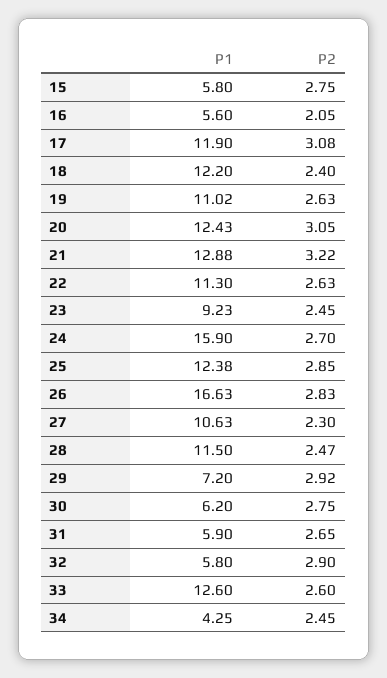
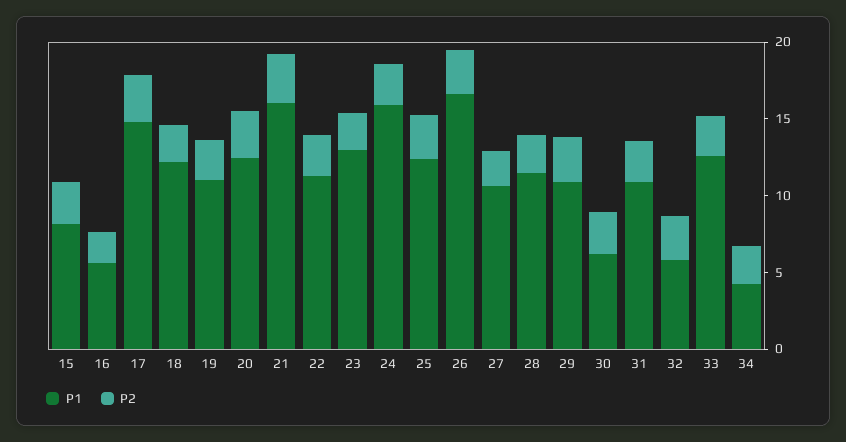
P1, 15: 5.8 -> 8
P1, 17: 11.9 -> 15
P1, 21: 12.88 -> 16
P1, 23: 9.23 -> 13
P1, 29: 7.2 -> 11
P1, 31: 5.9 -> 11

